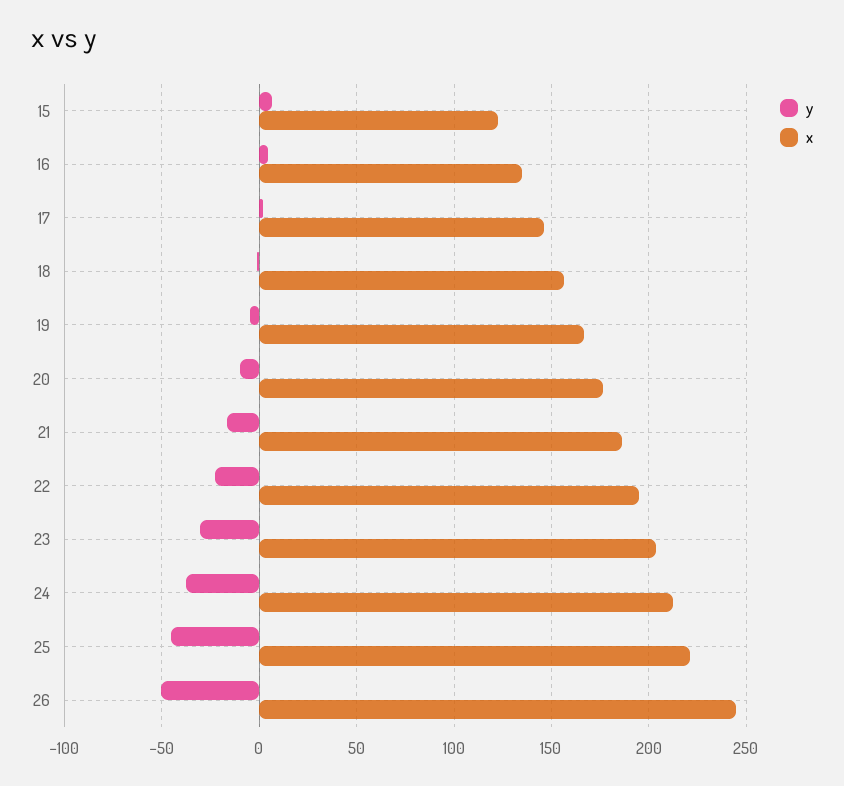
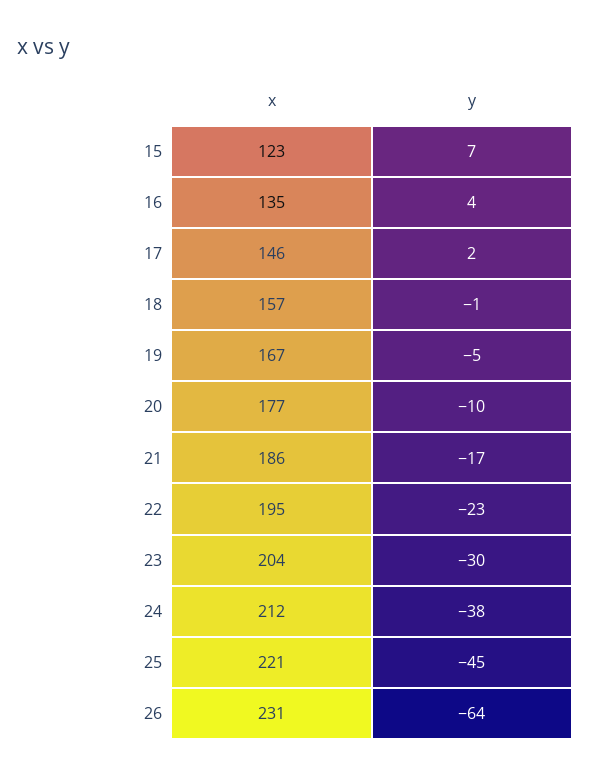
y, 26: -50 -> -64
x, 26: 245 -> 231

